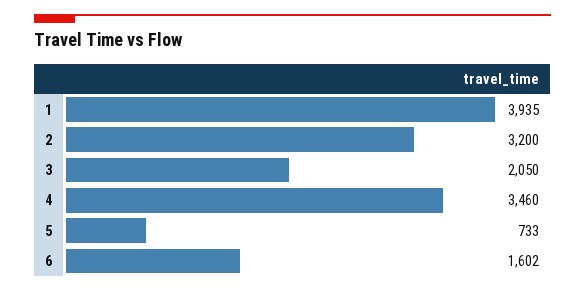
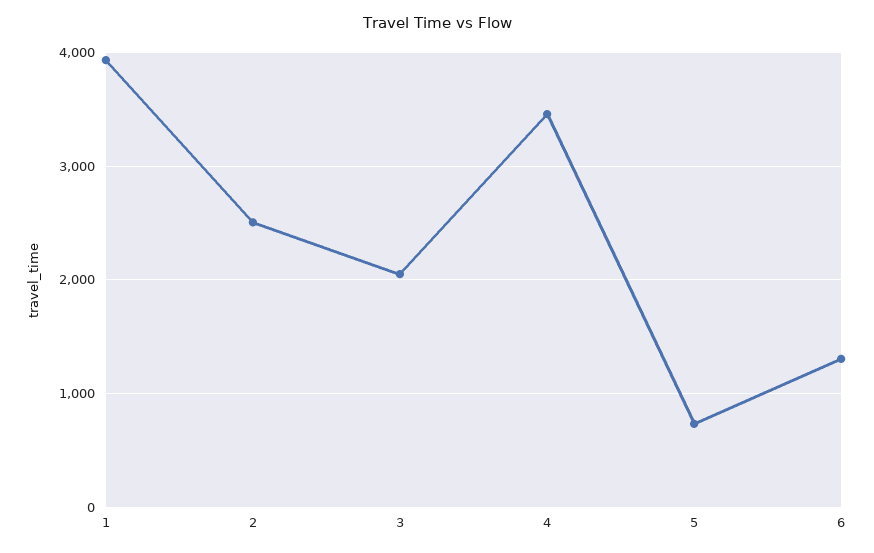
2: 3200 -> 2500
6: 1602 -> 1300

